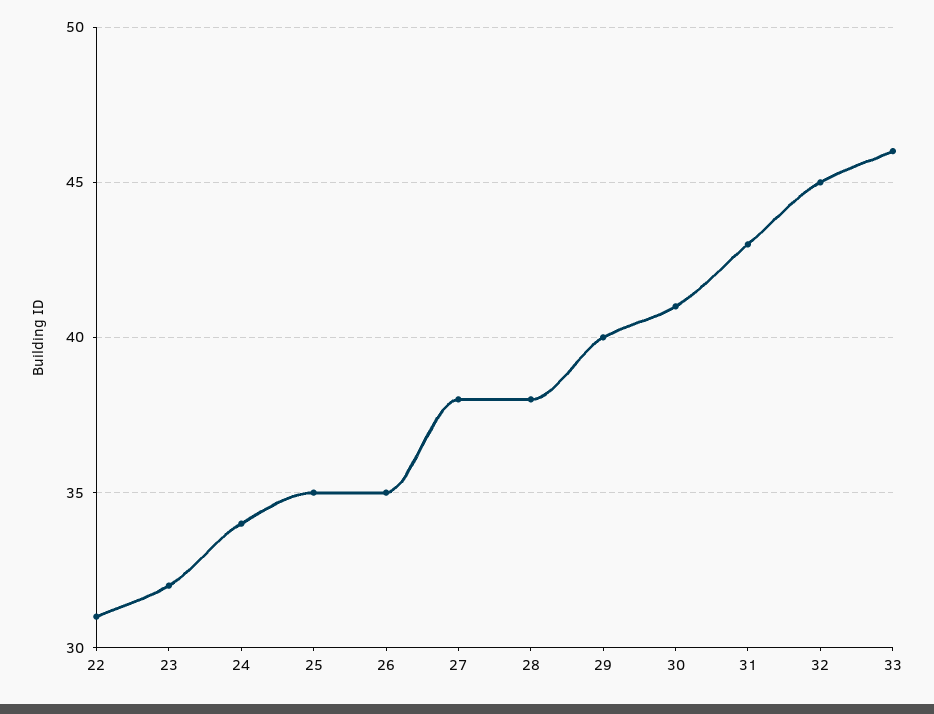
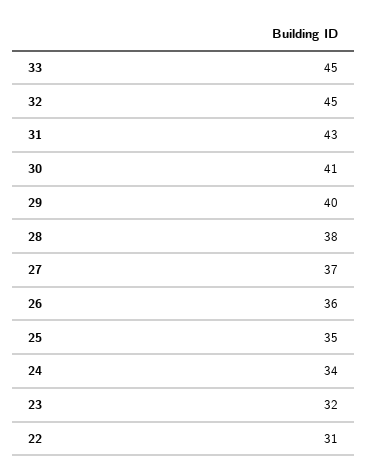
26: 35 -> 36
27: 38 -> 37
33: 46 -> 45

